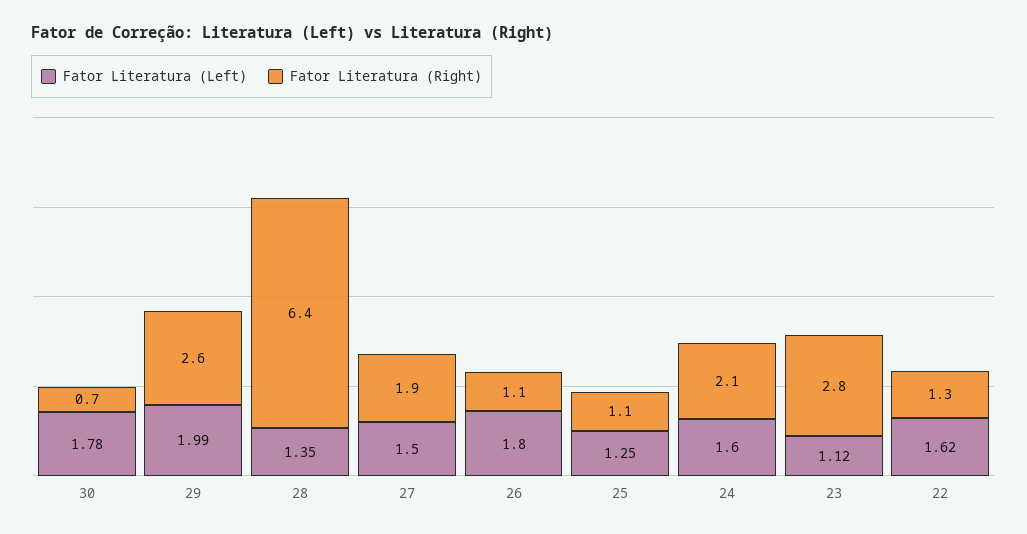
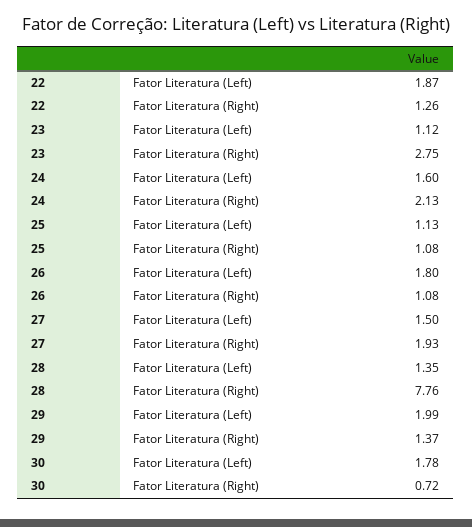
Fator Literatura (Right), 29: 2.6 -> 1.37
Fator Literatura (Right), 28: 6.4 -> 7.76
Fator Literatura (Left), 25: 1.25 -> 1.13
Fator Literatura (Left), 22: 1.62 -> 1.87

